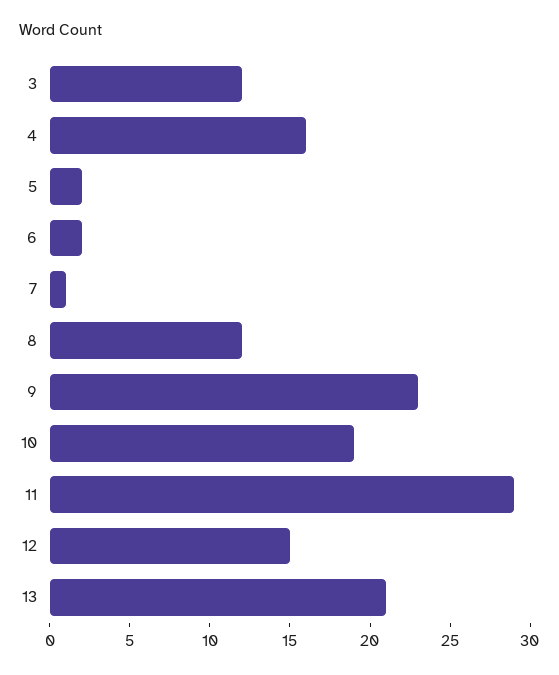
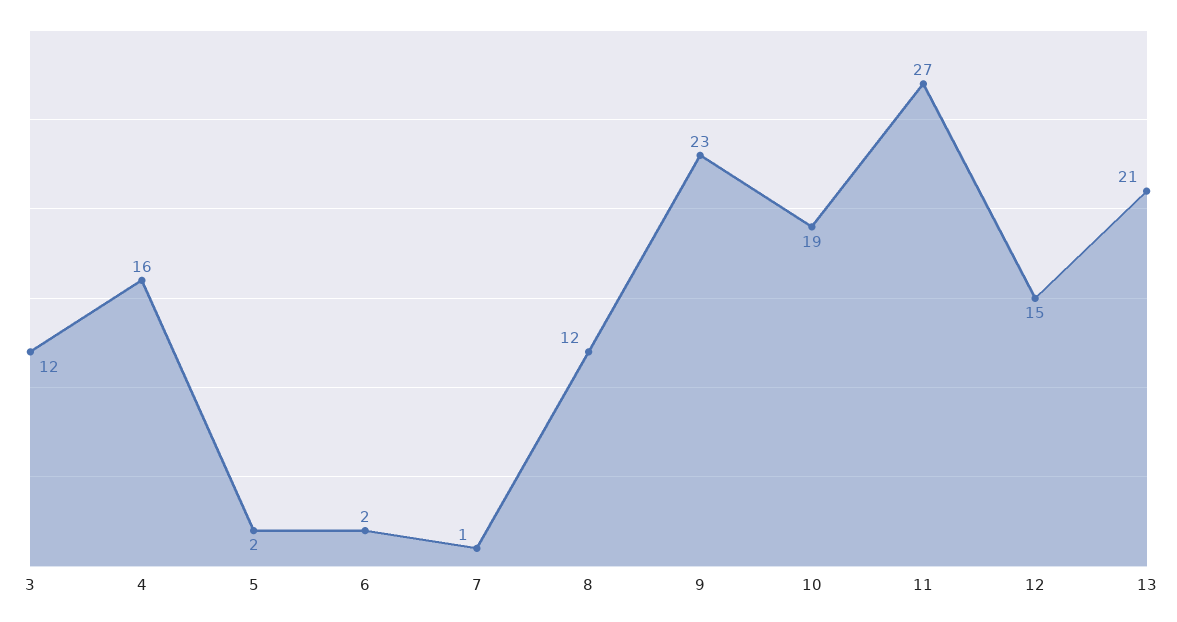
11: 29 -> 27

